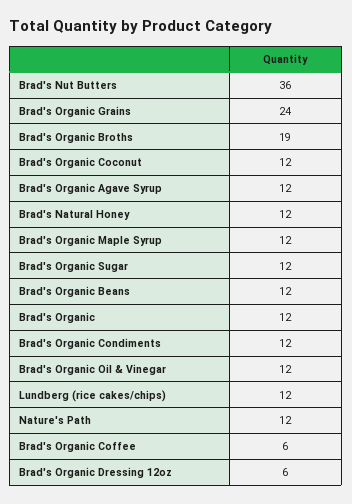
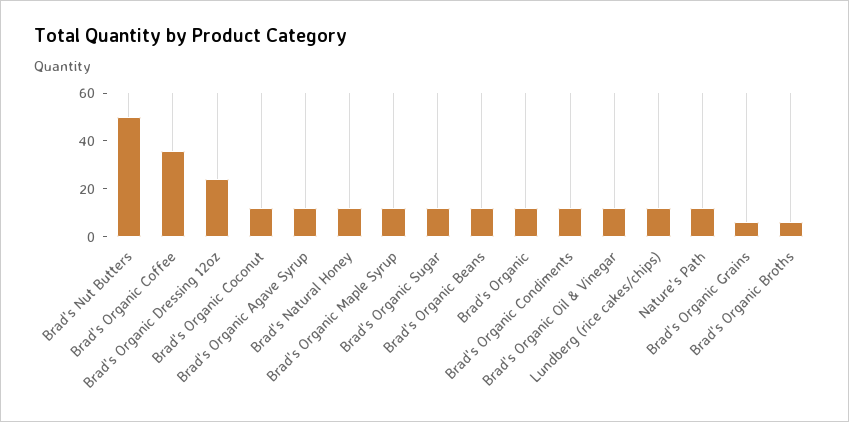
Brad's Nut Butters: 36 -> 50
Brad's Organic Grains: 24 -> 5
Brad's Organic Broths: 19 -> 5
Brad's Organic Coffee: 6 -> 35
Brad's Organic Dressing 12oz: 6 -> 25

